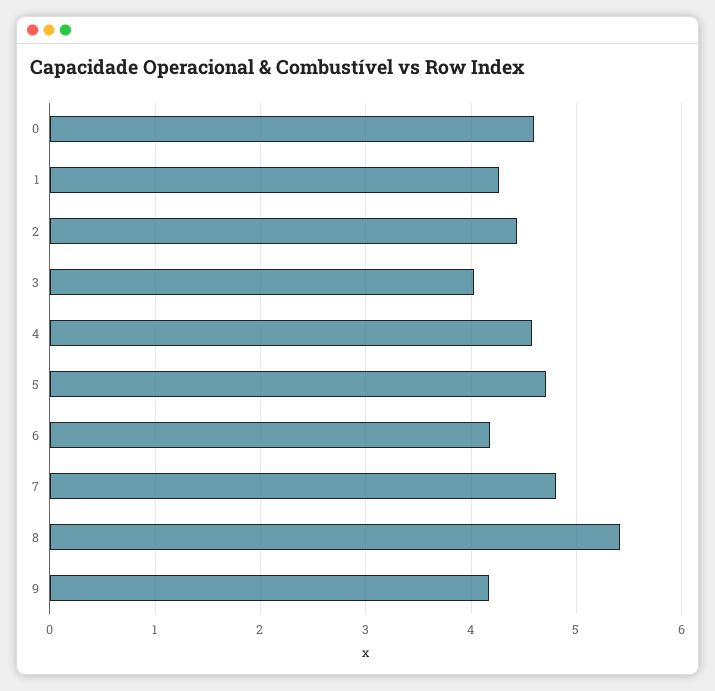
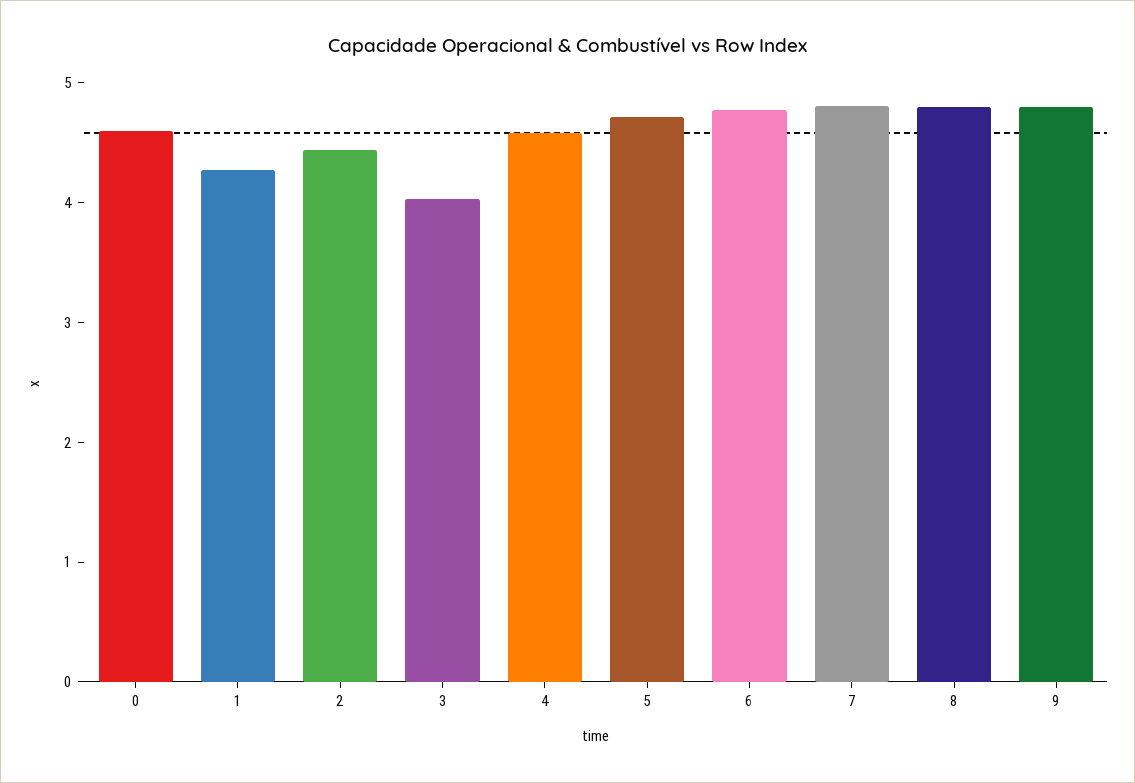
6: 4.2 -> 4.8
8: 5.4 -> 4.8
9: 4.2 -> 4.8

